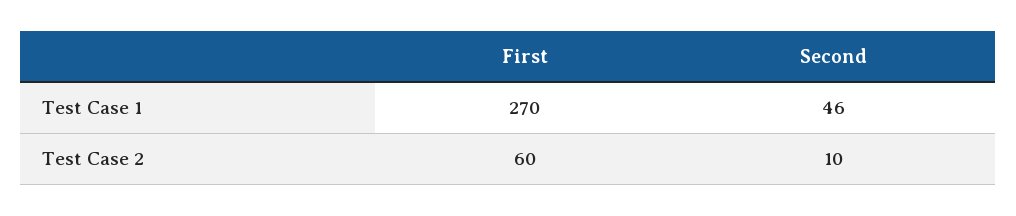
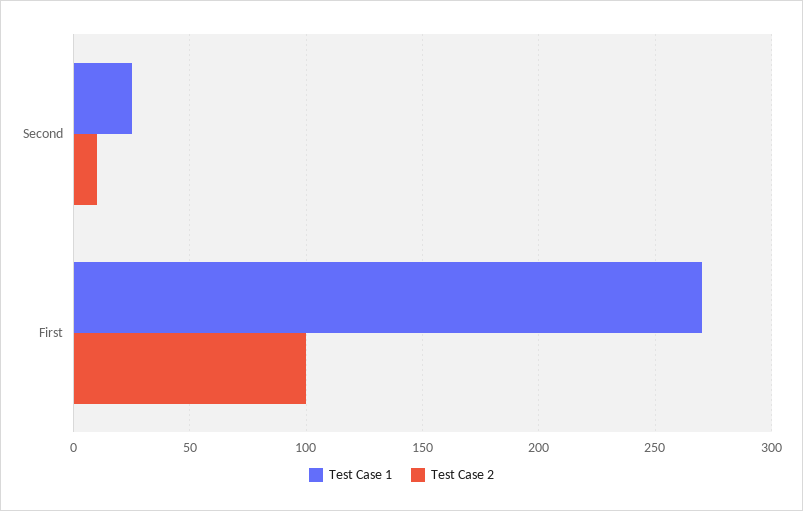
Test Case 1, Second: 46 -> 25
Test Case 2, First: 60 -> 100

